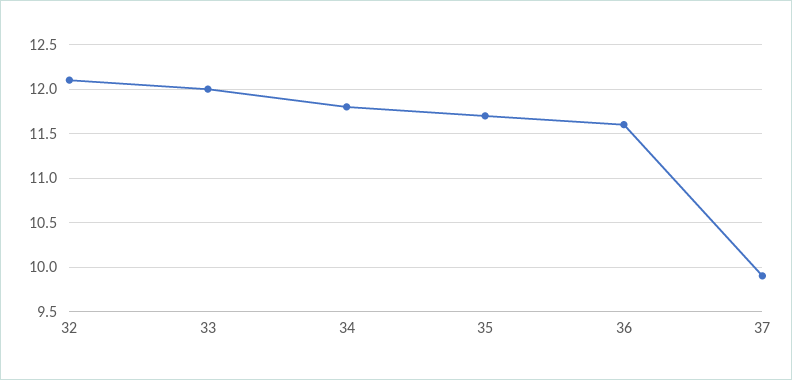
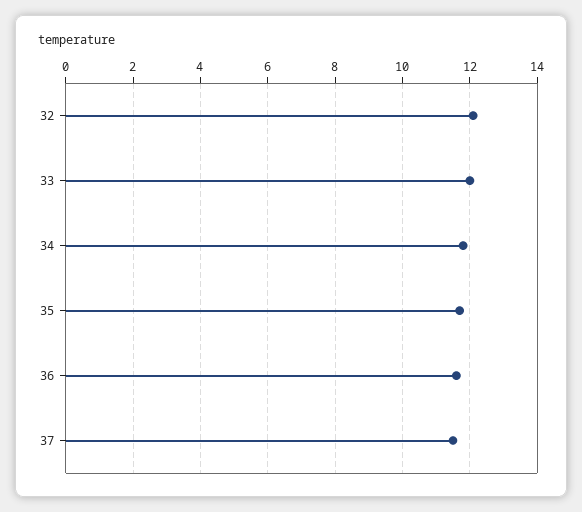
37: 9.9 -> 11.5

